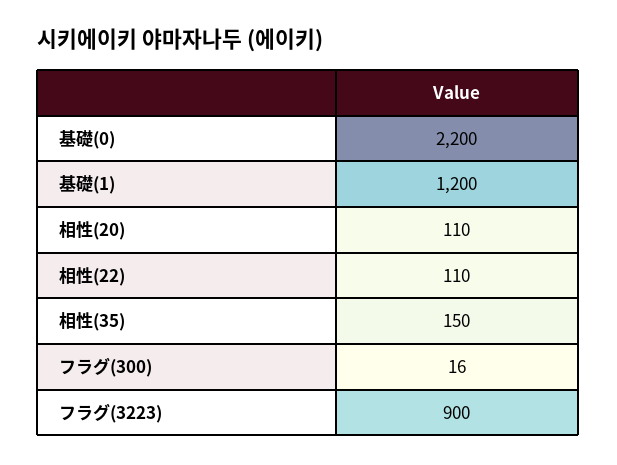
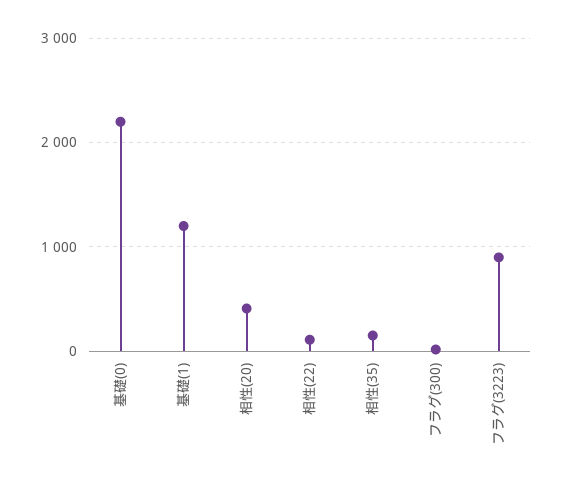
相性(20): 110 -> 400

